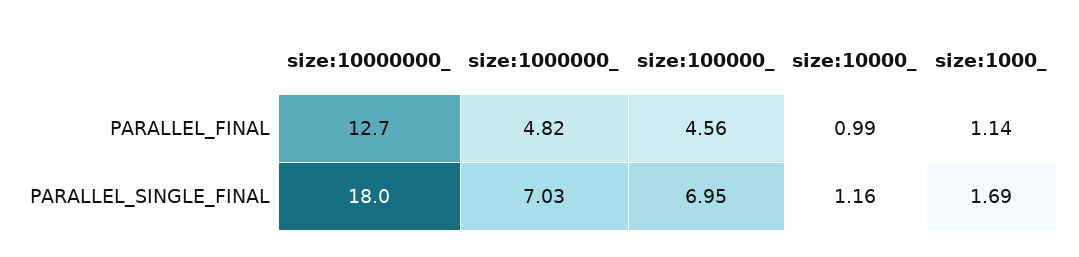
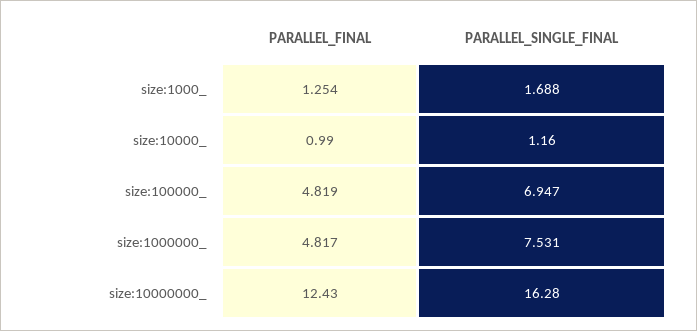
size:10000000_, PARALLEL_FINAL: 12.7 -> 12.43
size:100000_, PARALLEL_FINAL: 4.56 -> 4.819
size:1000_, PARALLEL_FINAL: 1.14 -> 1.254
size:10000000_, PARALLEL_SINGLE_FINAL: 18 -> 16.28
size:1000000_, PARALLEL_SINGLE_FINAL: 7.03 -> 7.531

